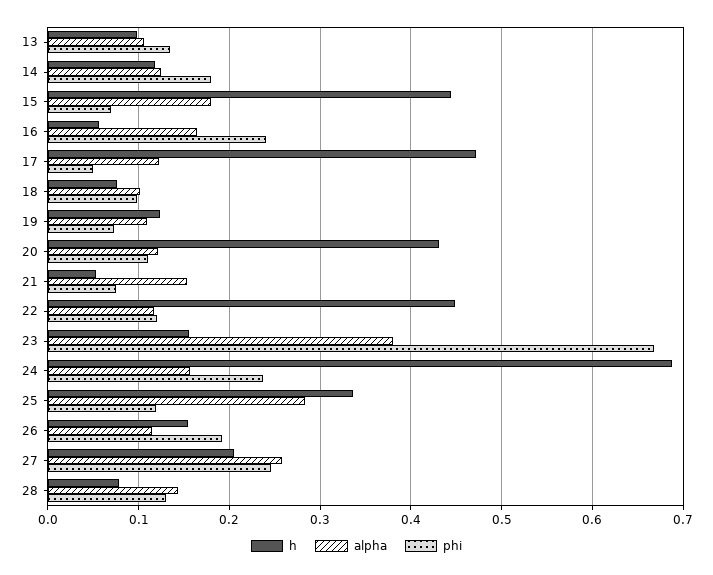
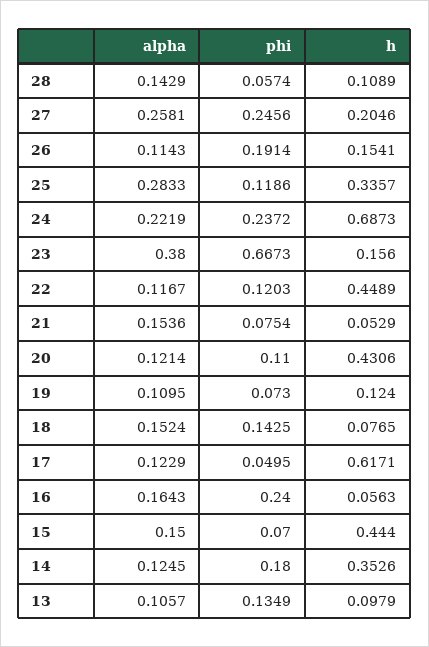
h, 14: 0.12 -> 0.3526
alpha, 15: 0.18 -> 0.15
h, 17: 0.47 -> 0.6171
alpha, 18: 0.1 -> 0.1524
phi, 18: 0.1 -> 0.1425
alpha, 24: 0.16 -> 0.2219
h, 28: 0.08 -> 0.1089
phi, 28: 0.13 -> 0.0574

